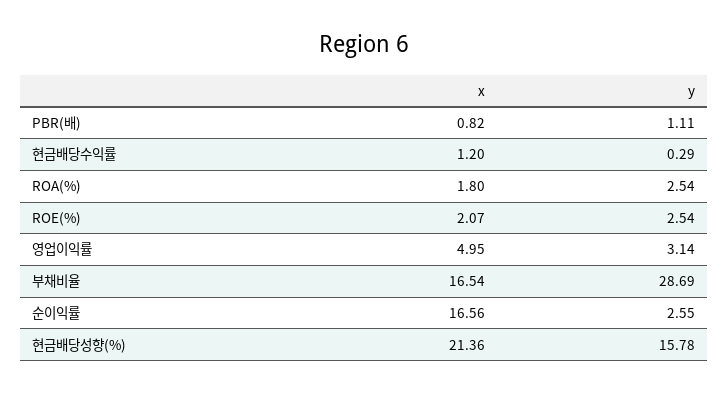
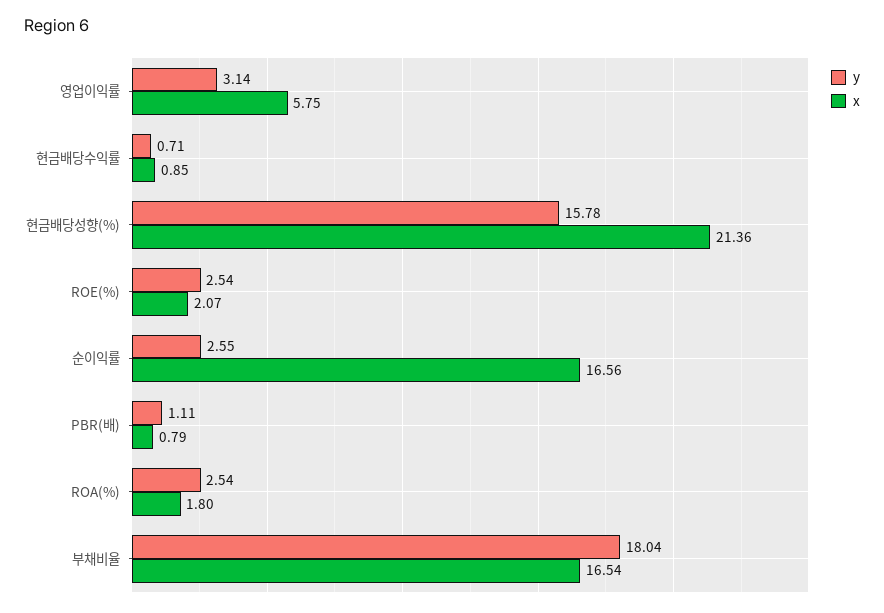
x, PBR(배): 0.82 -> 0.79
x, 현금배당수익률: 1.2 -> 0.85
y, 현금배당수익률: 0.29 -> 0.71
x, 영업이익률: 4.95 -> 5.75
y, 부채비율: 28.69 -> 18.04

